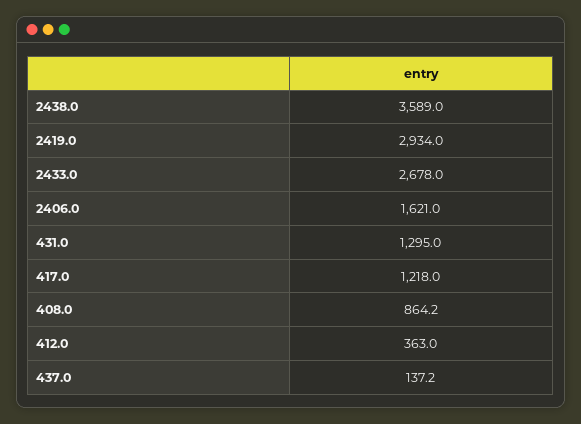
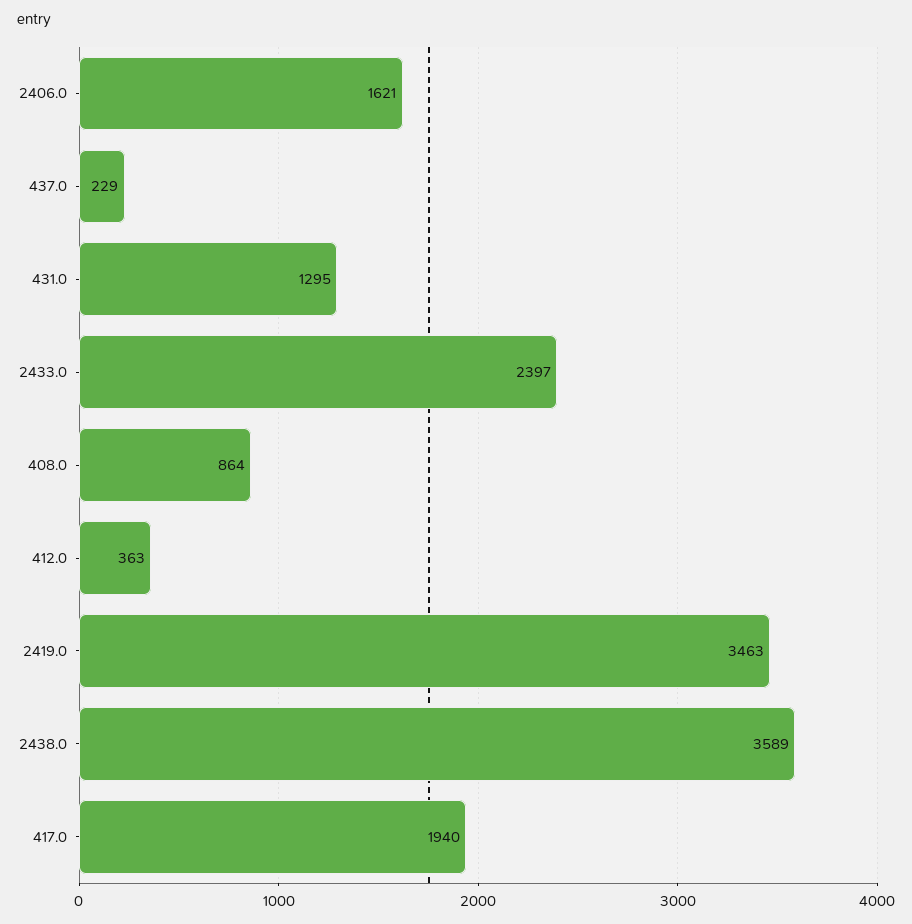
2419.0: 2934 -> 3463
2433.0: 2678 -> 2397
417.0: 1218 -> 1940
437.0: 137.2 -> 229

